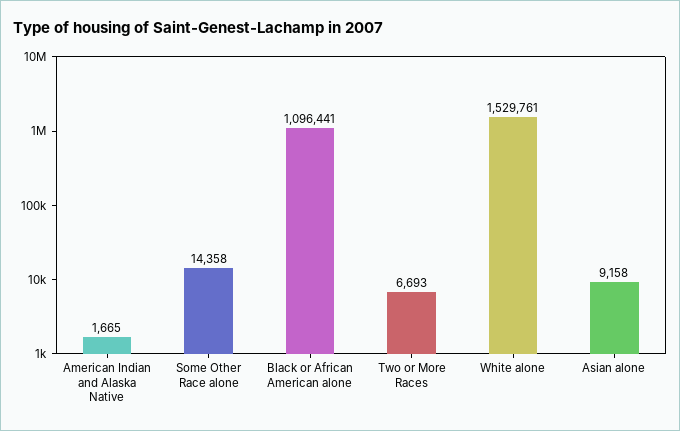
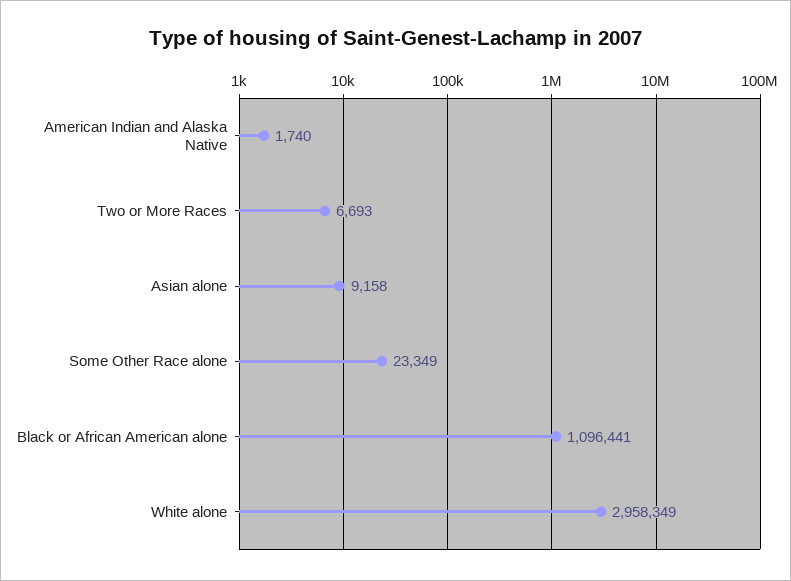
American Indian and Alaska Native: 1665 -> 1740
Some Other Race alone: 14358 -> 23349
White alone: 1529761 -> 2958349

